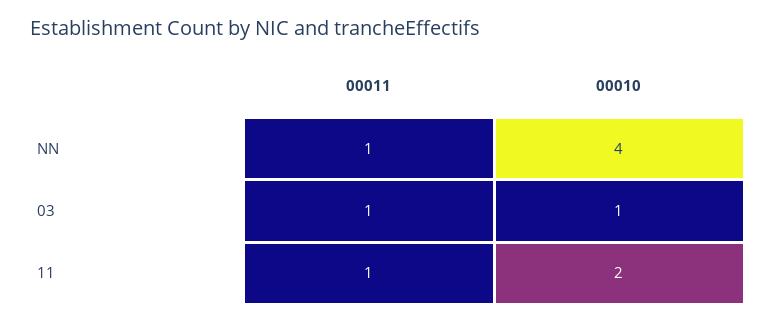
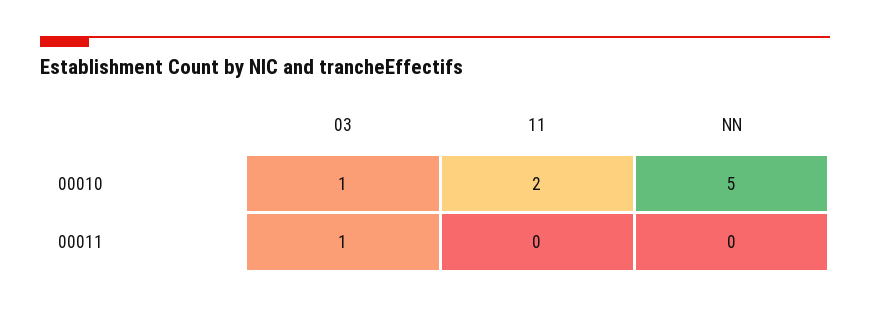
00011, NN: 1 -> 0
00010, NN: 4 -> 5
00011, 11: 1 -> 0

